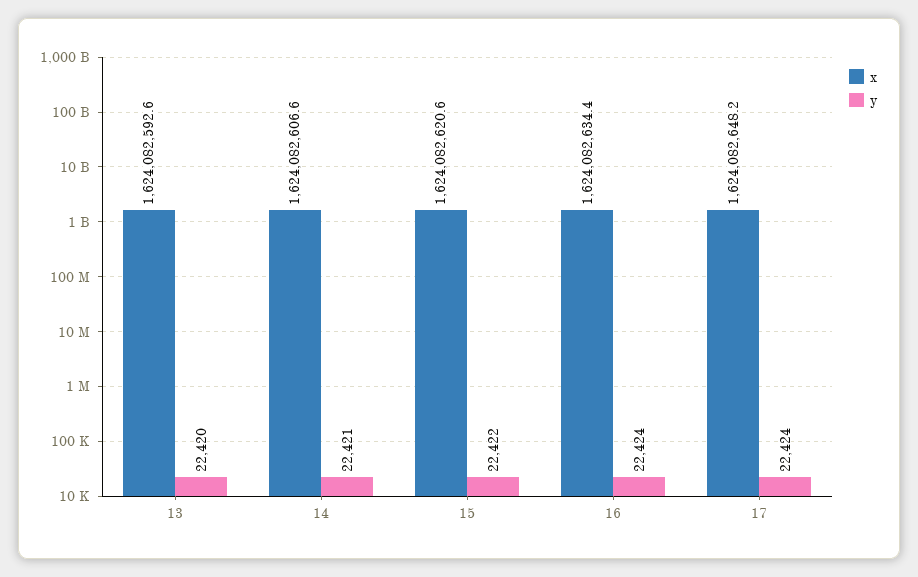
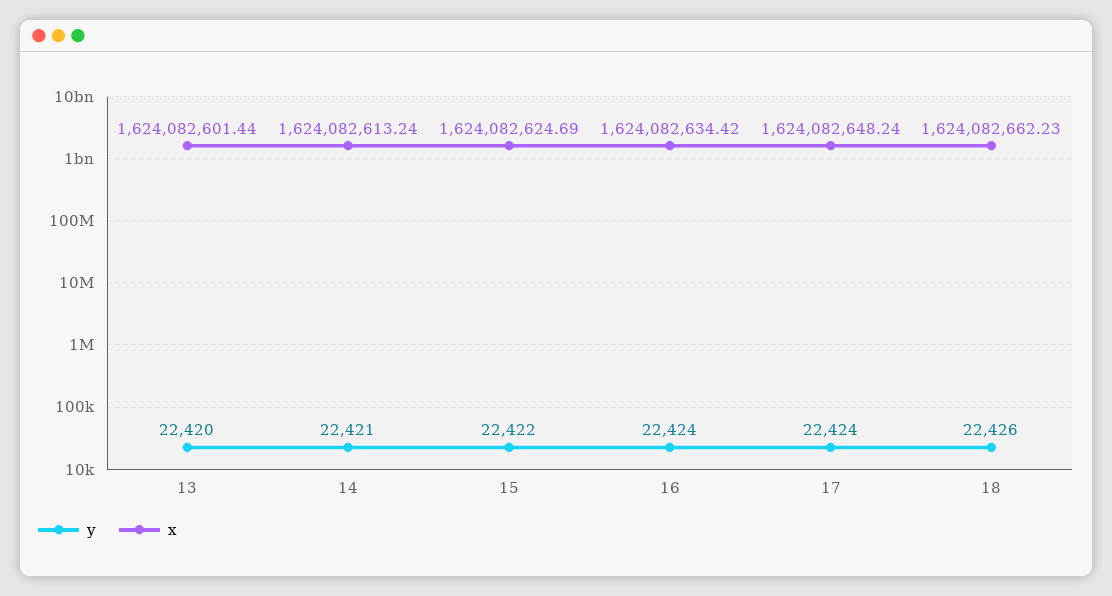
x, 13: 1624082592.6 -> 1624082601.44
x, 14: 1624082606.6 -> 1624082613.24
x, 15: 1624082620.6 -> 1624082624.69
y, 18: none -> 22426
x, 18: none -> 1624082662.23

